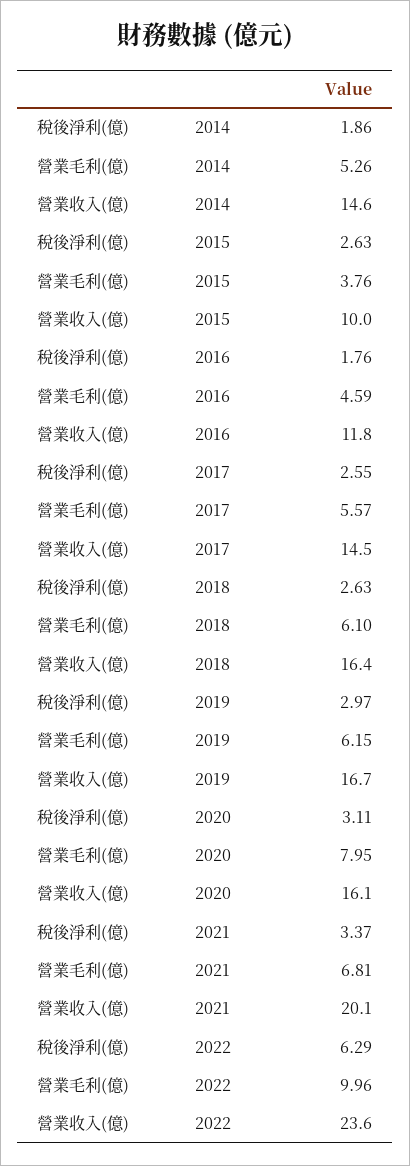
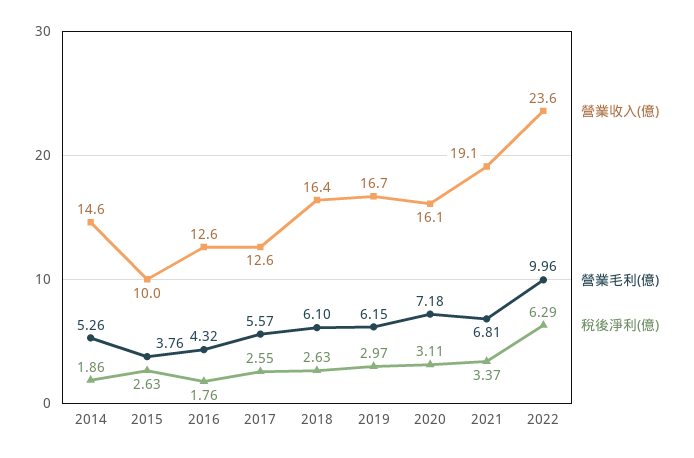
營業毛利(億), 2016: 4.59 -> 4.32
營業收入(億), 2016: 11.8 -> 12.6
營業收入(億), 2017: 14.5 -> 12.6
營業毛利(億), 2020: 7.95 -> 7.18
營業收入(億), 2021: 20.1 -> 19.1

